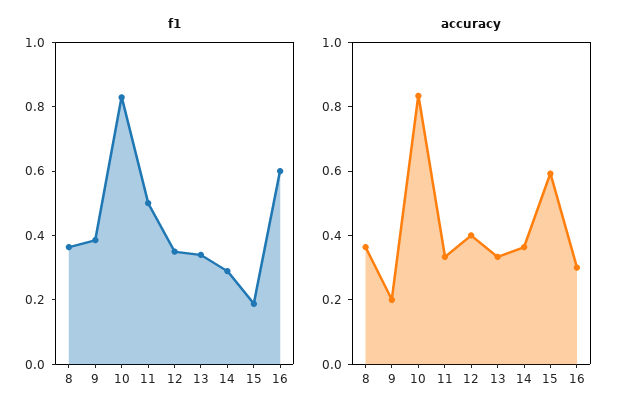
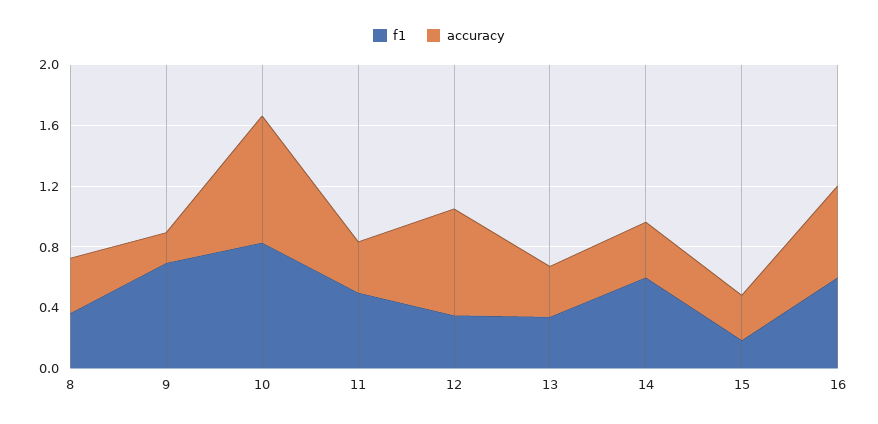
f1, 9: 0.4 -> 0.7
f1, 14: 0.3 -> 0.6
accuracy, 12: 0.4 -> 0.7
accuracy, 15: 0.6 -> 0.3
accuracy, 16: 0.3 -> 0.6

